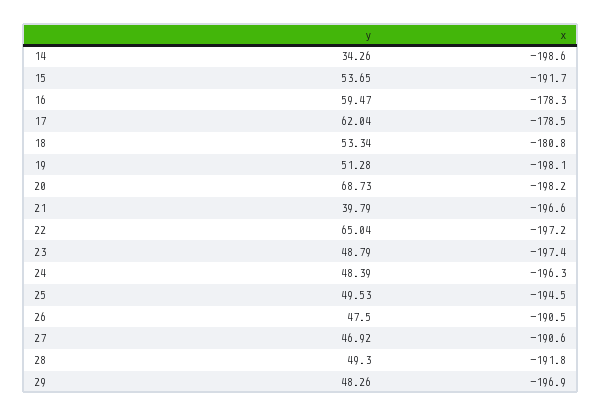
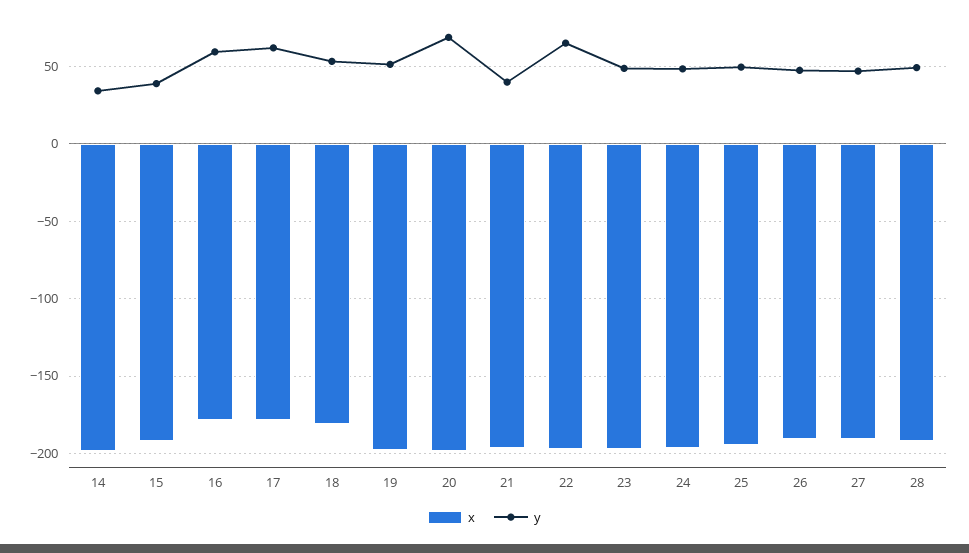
y, 15: 53.65 -> 40
y, 29: 48.26 -> none
x, 29: -196.9 -> none

